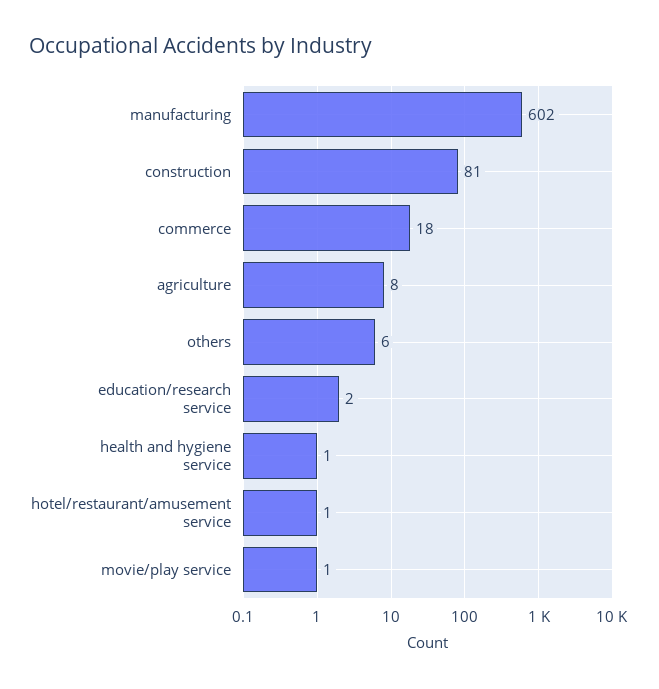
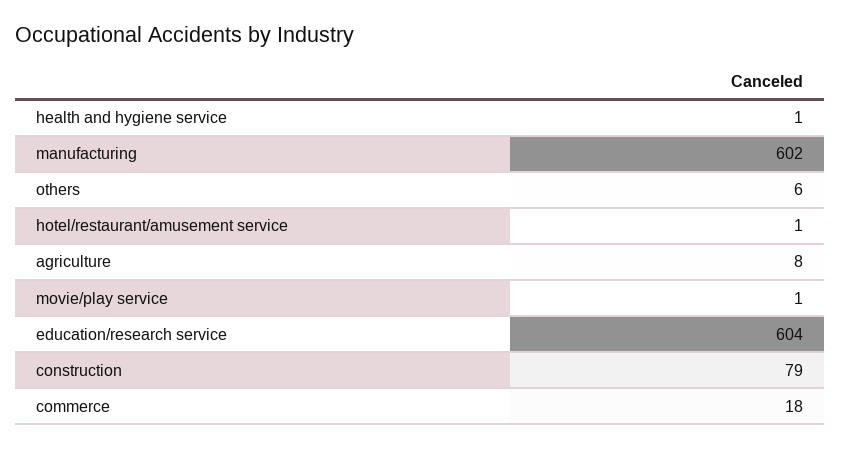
construction: 81 -> 79
education/research service: 2 -> 604

